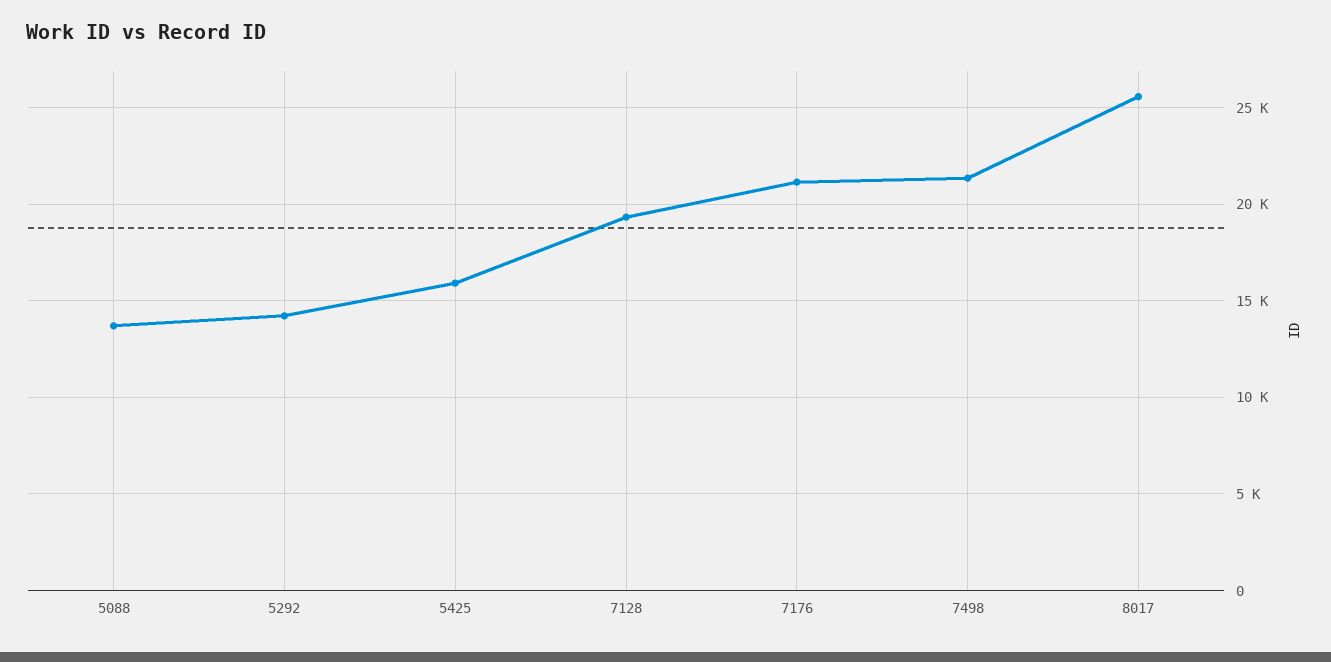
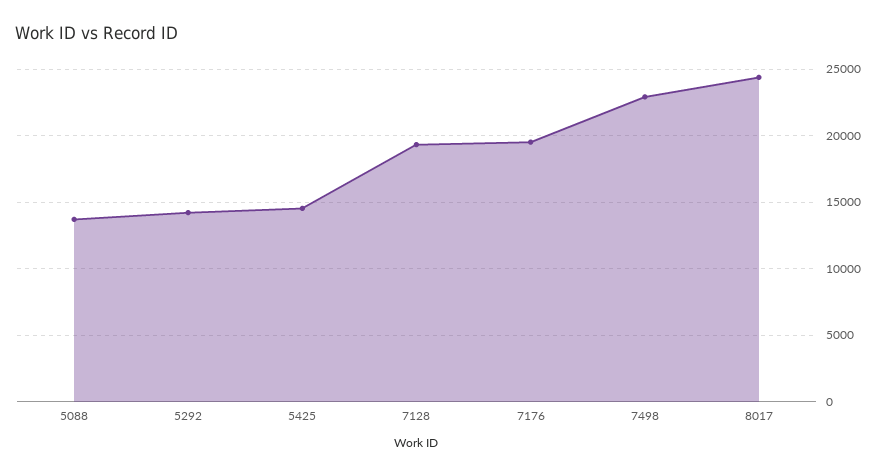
5425: 16000 -> 14500
7176: 21000 -> 19500
7498: 21500 -> 23000
8017: 25500 -> 24500

